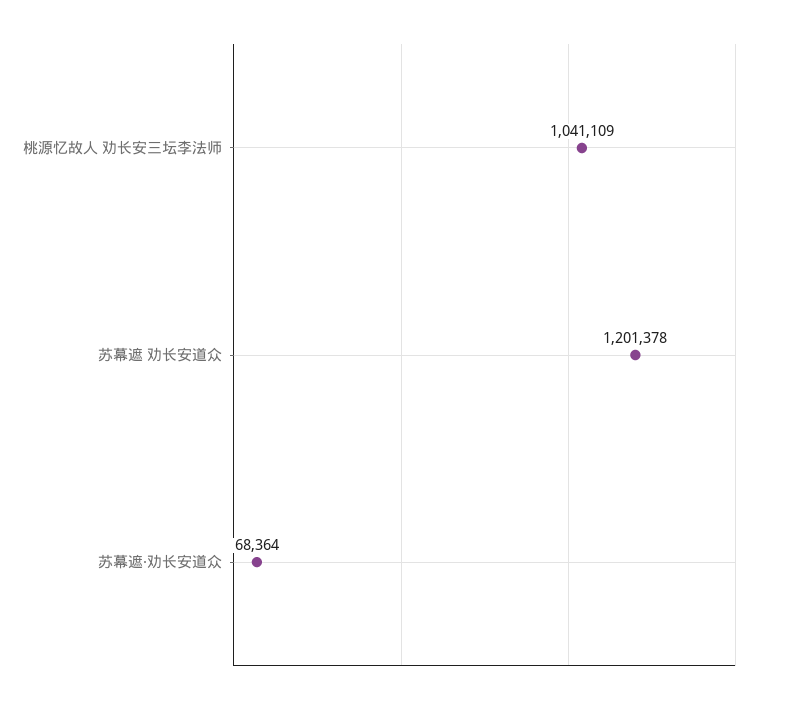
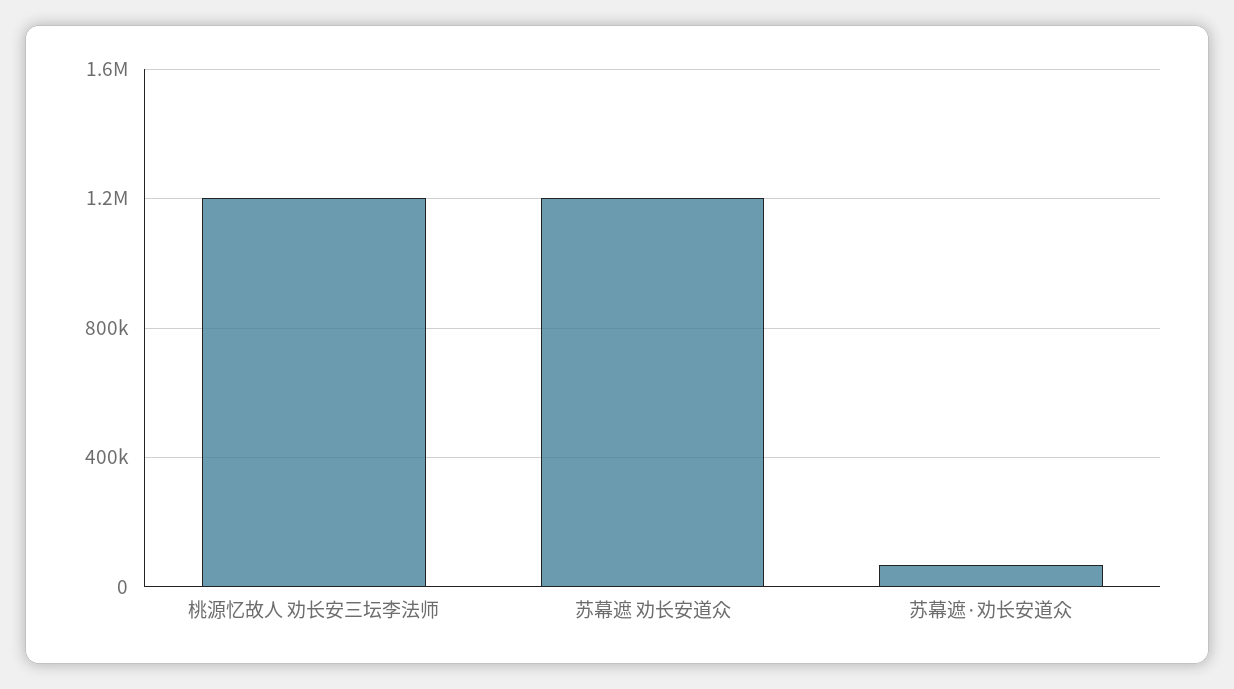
桃源忆故人 劝长安三坛李法师: 1041109 -> 1200000

